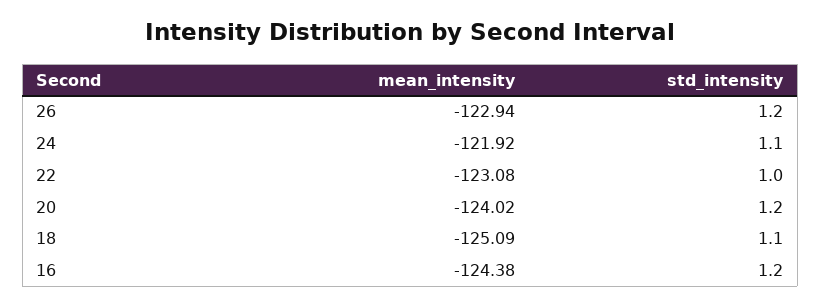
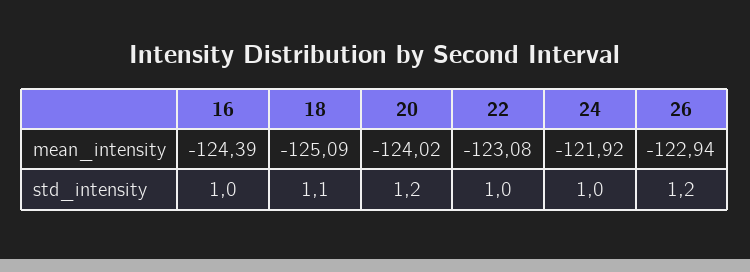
std_intensity, 24: 1.1 -> 1
mean_intensity, 16: -124.38 -> -124.39
std_intensity, 16: 1.2 -> 1

